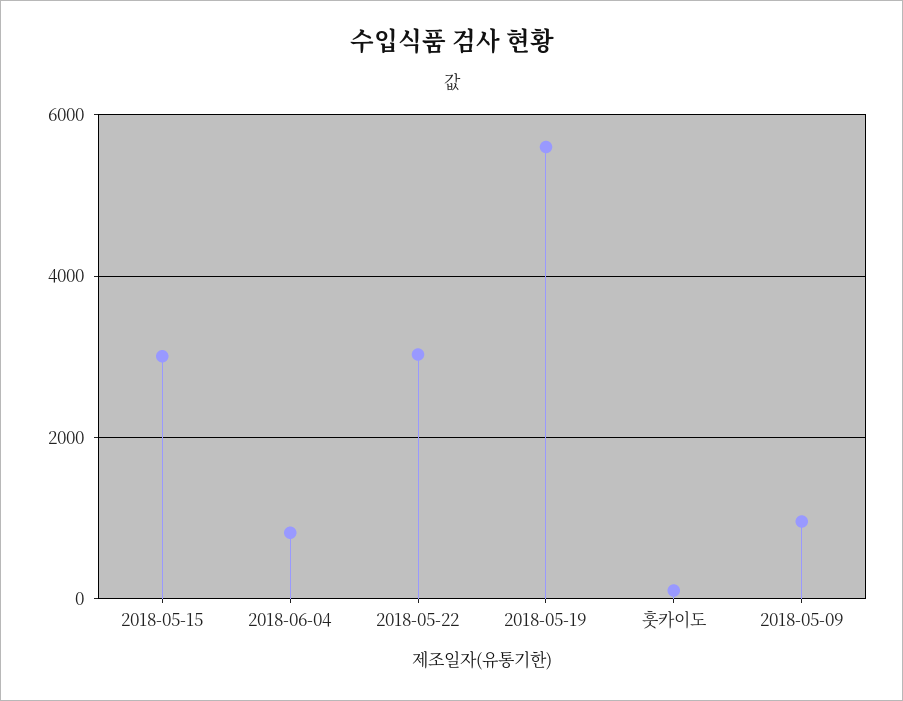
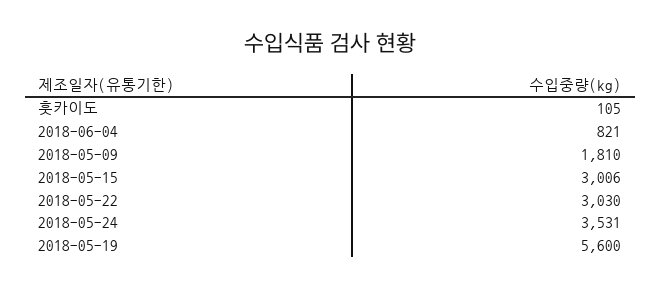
2018-05-09: 1000 -> 1810
2018-05-24: none -> 3531

